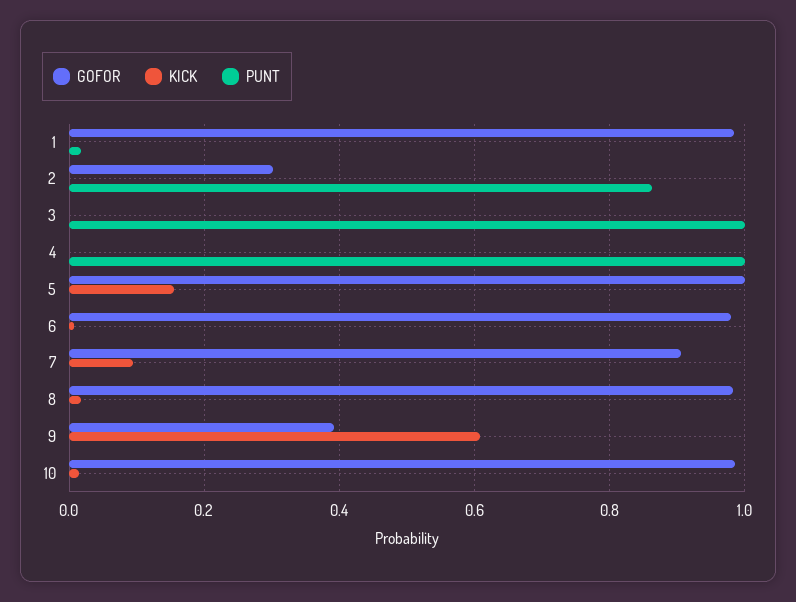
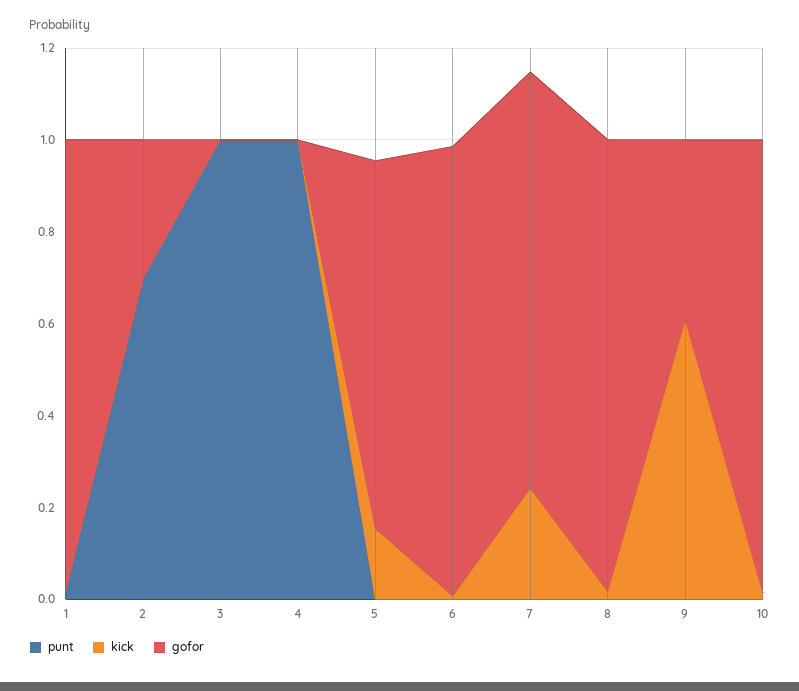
PUNT, 2: 0.86 -> 0.7
GOFOR, 5: 1 -> 0.8
KICK, 7: 0.1 -> 0.25

